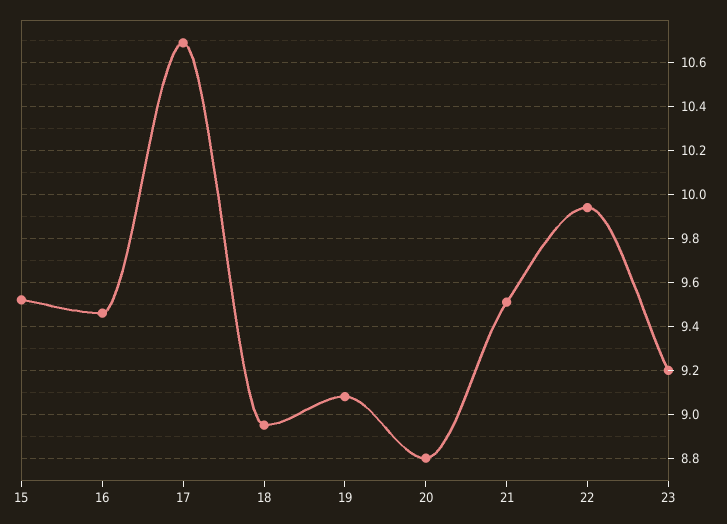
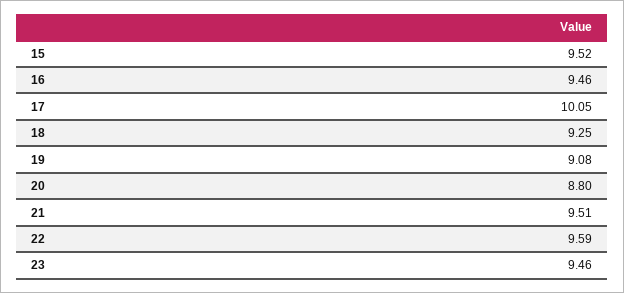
17: 10.7 -> 10.05
18: 8.95 -> 9.25
22: 9.95 -> 9.59
23: 9.2 -> 9.46

